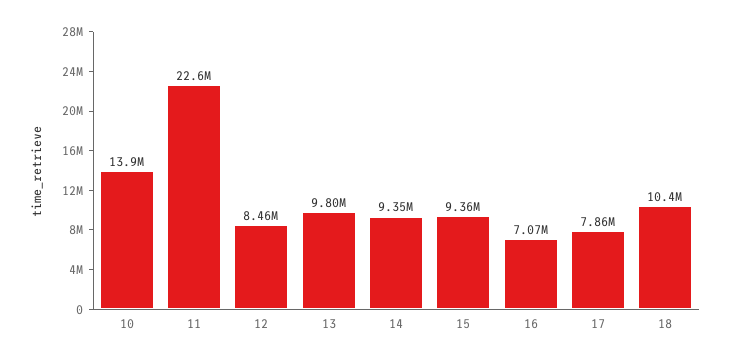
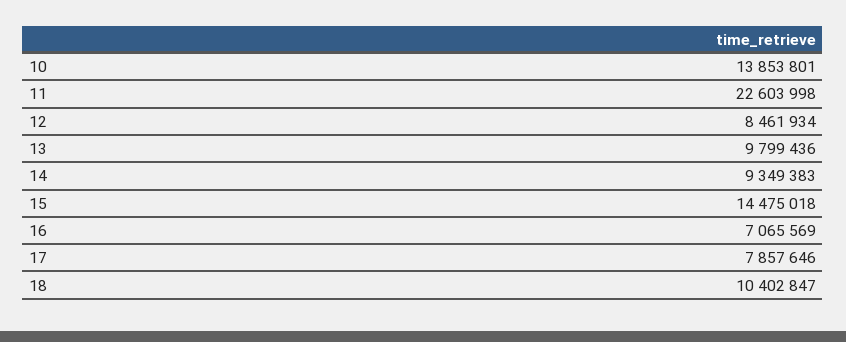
15: 9360000 -> 14475018

